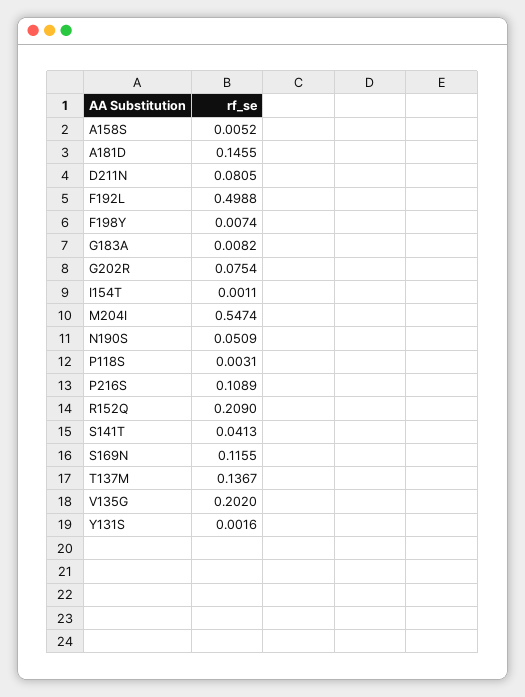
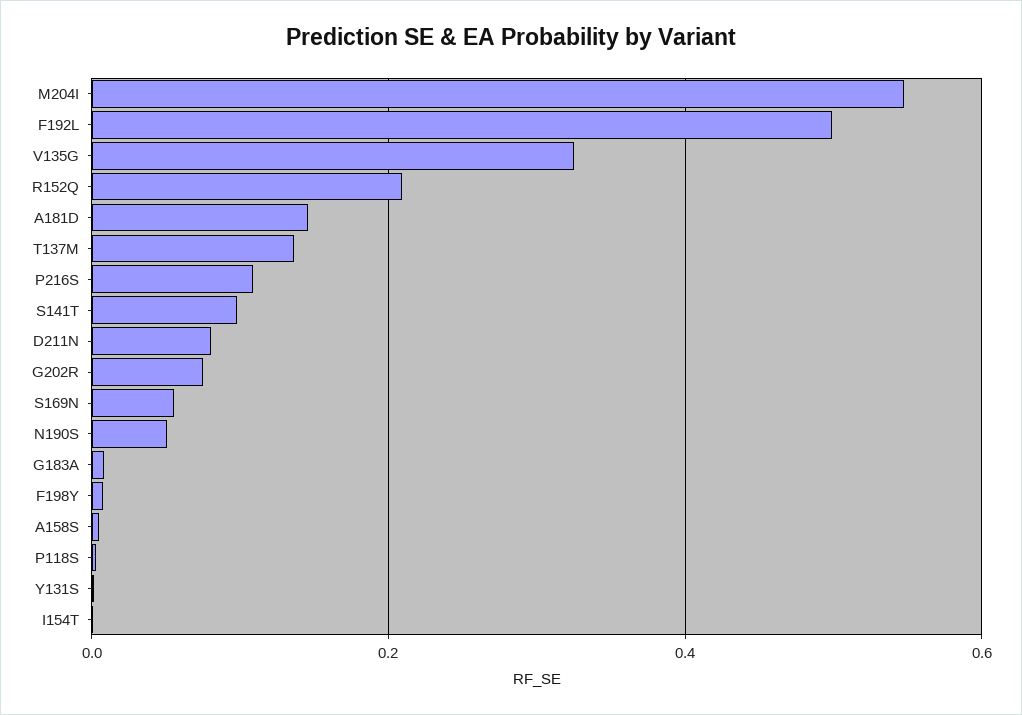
S141T: 0.0413 -> 0.1
S169N: 0.1155 -> 0.06
V135G: 0.202 -> 0.32

